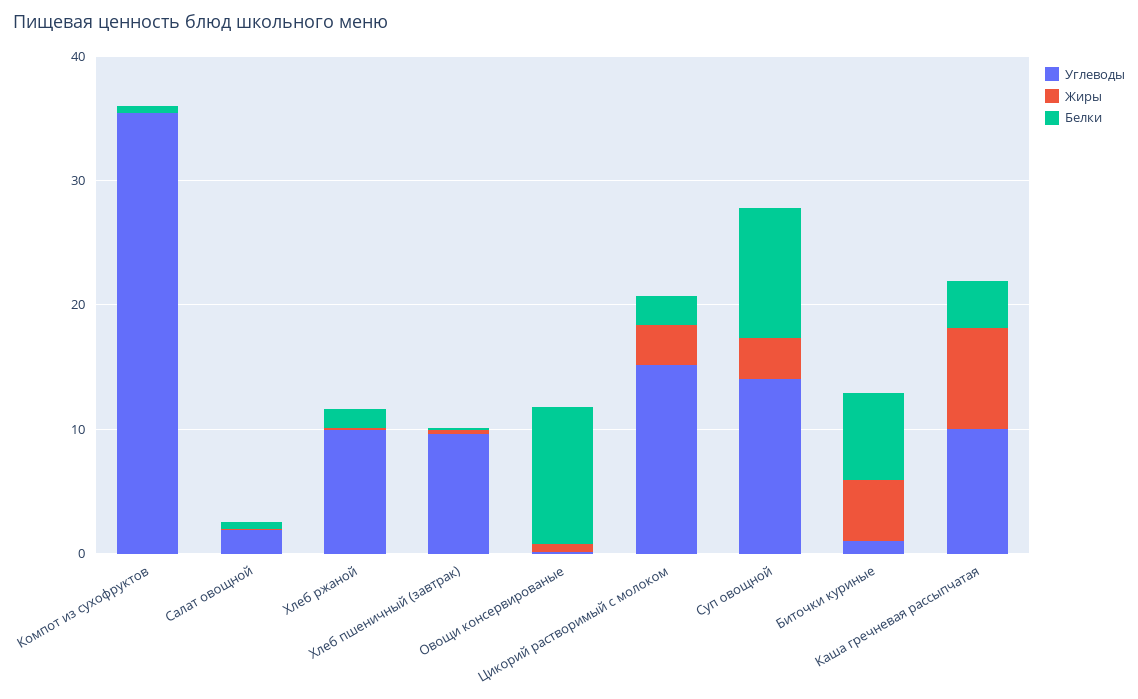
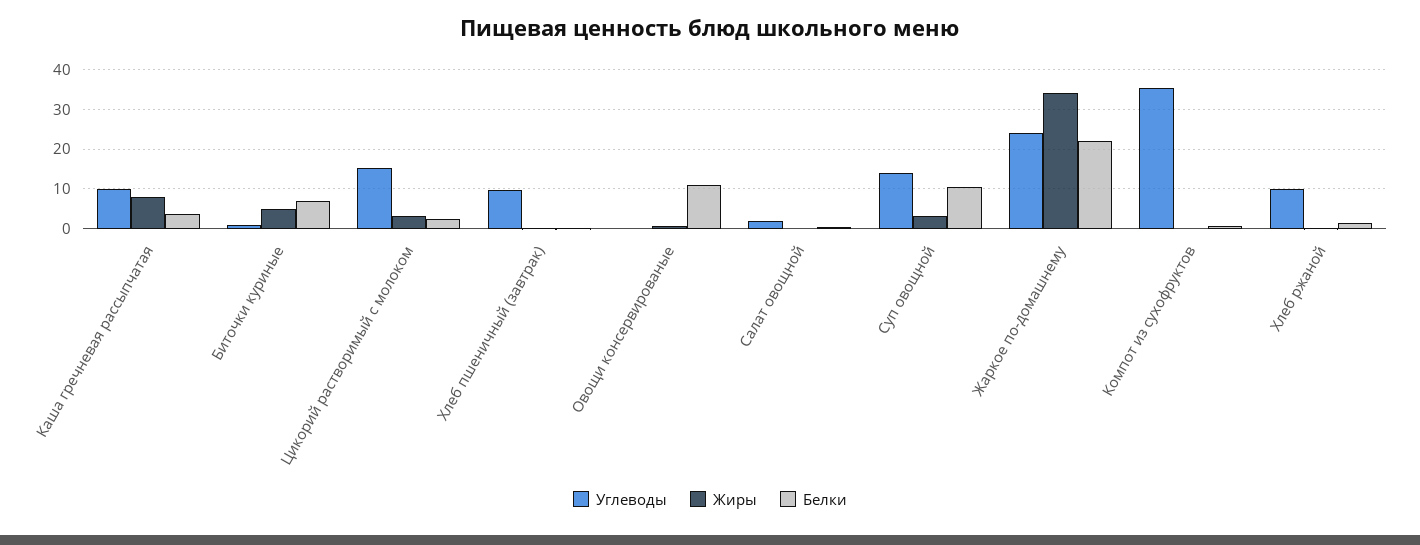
Углеводы, Жаркое по-домашнему: none -> 24
Жиры, Жаркое по-домашнему: none -> 34
Белки, Жаркое по-домашнему: none -> 22

